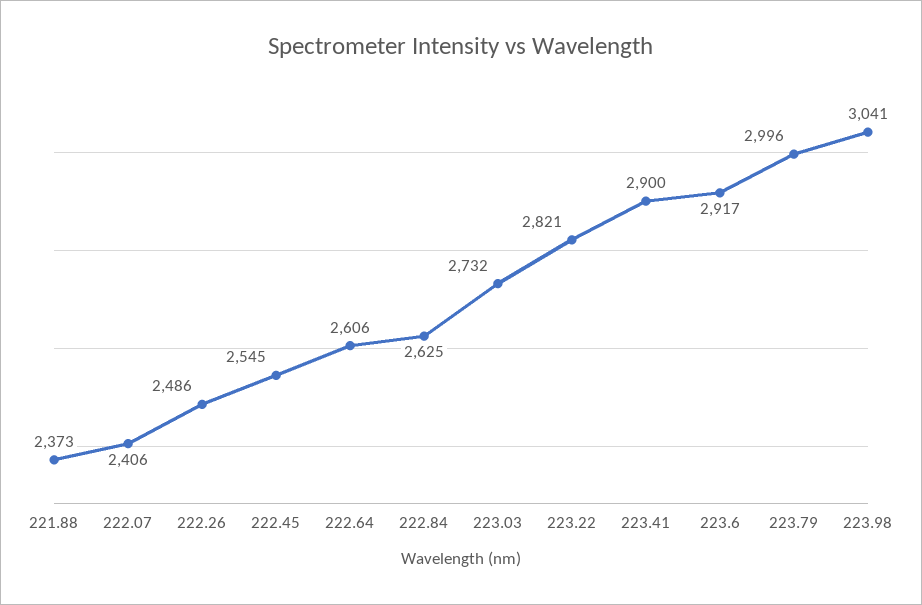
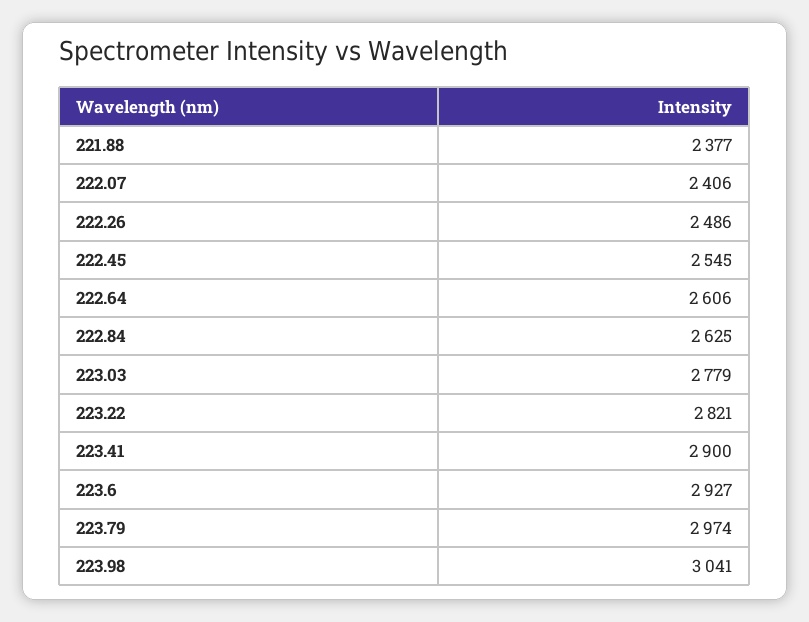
221.88: 2373 -> 2377
223.03: 2732 -> 2779
223.6: 2917 -> 2927
223.79: 2996 -> 2974

